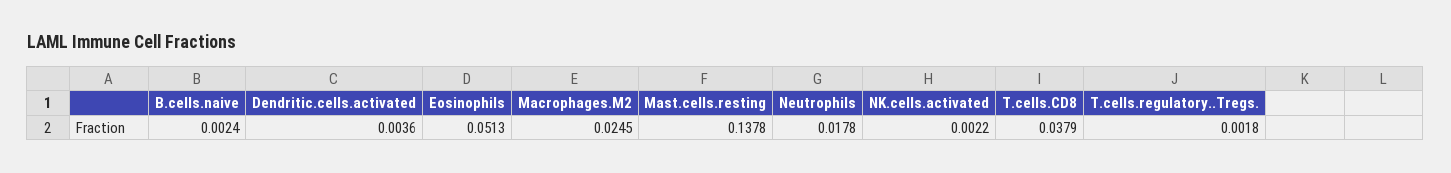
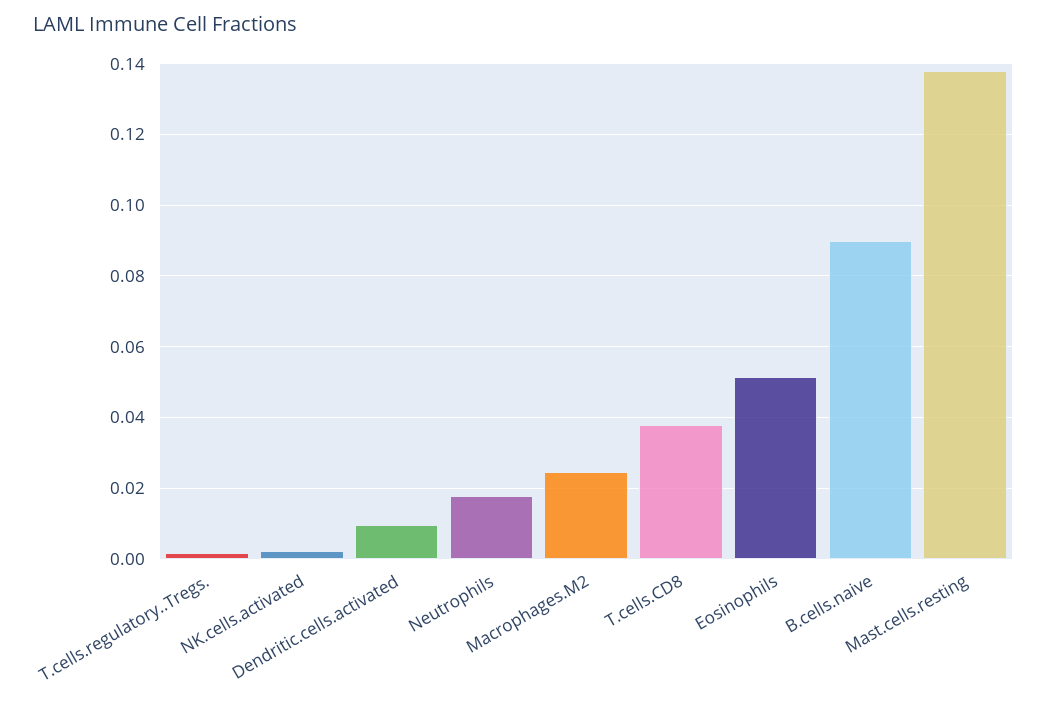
B.cells.naive: 0.0024 -> 0.09
Dendritic.cells.activated: 0.0036 -> 0.01

